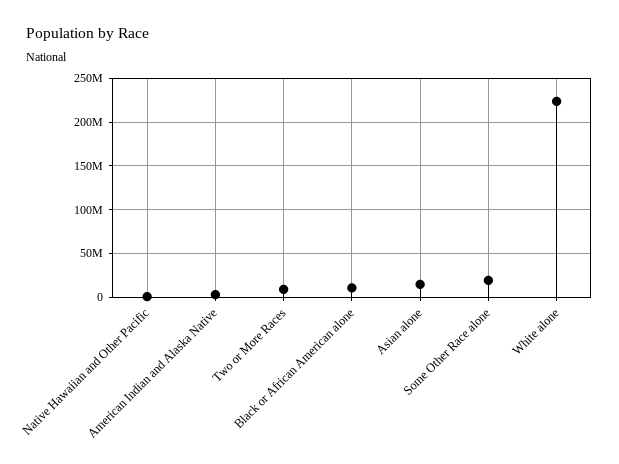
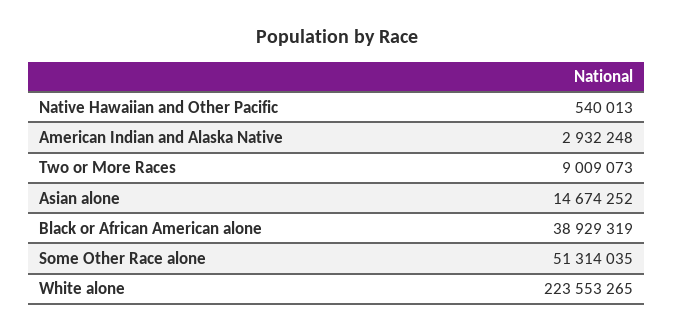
Black or African American alone: 10000000 -> 38929319
Some Other Race alone: 20000000 -> 51314035

